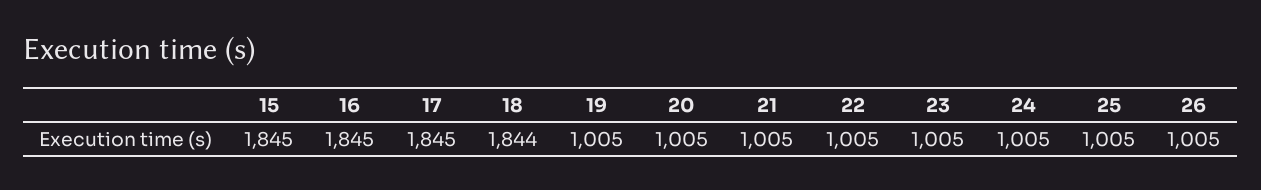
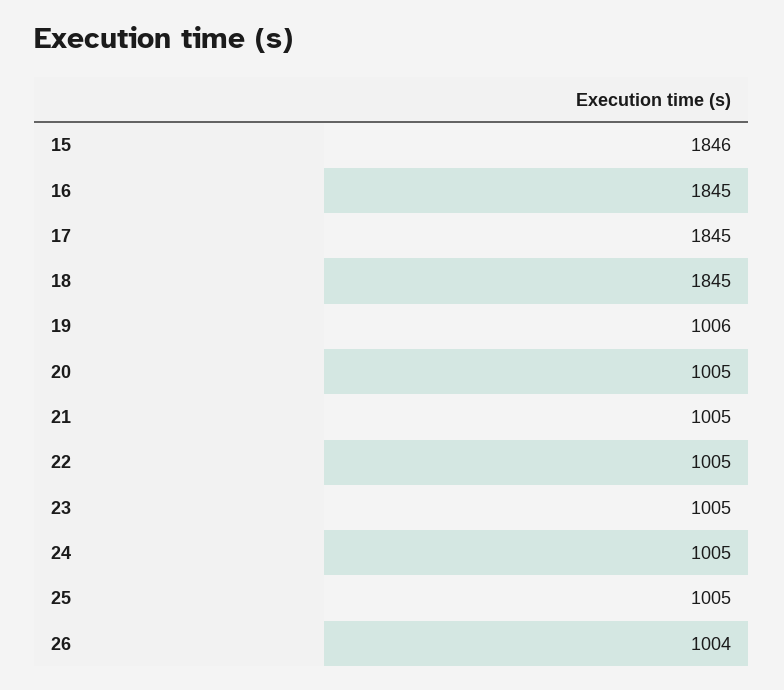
15: 1845 -> 1846
18: 1844 -> 1845
19: 1005 -> 1006
26: 1005 -> 1004

